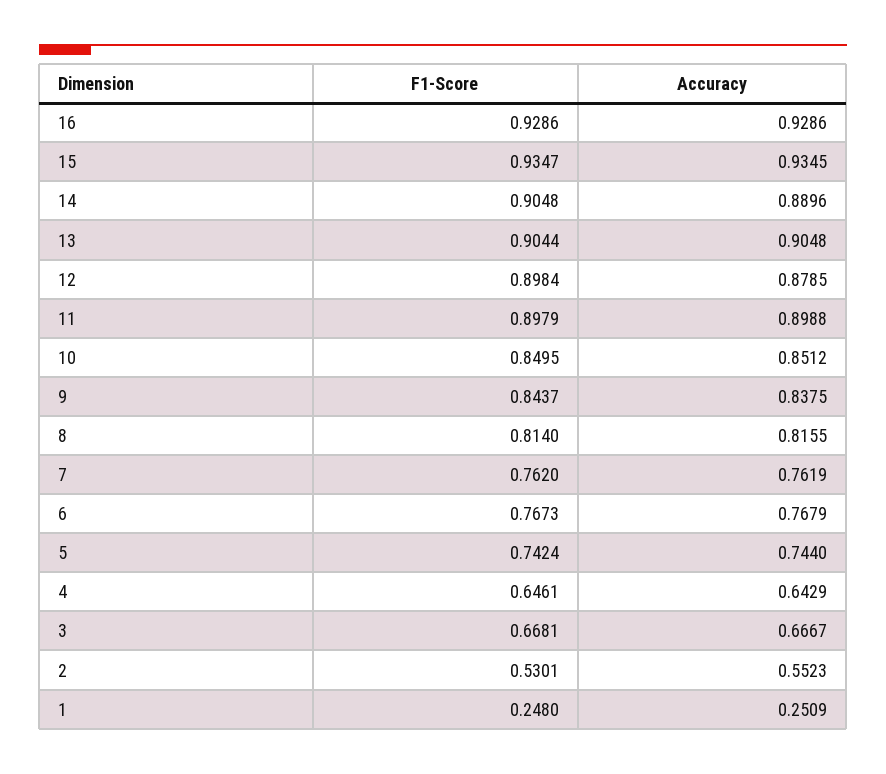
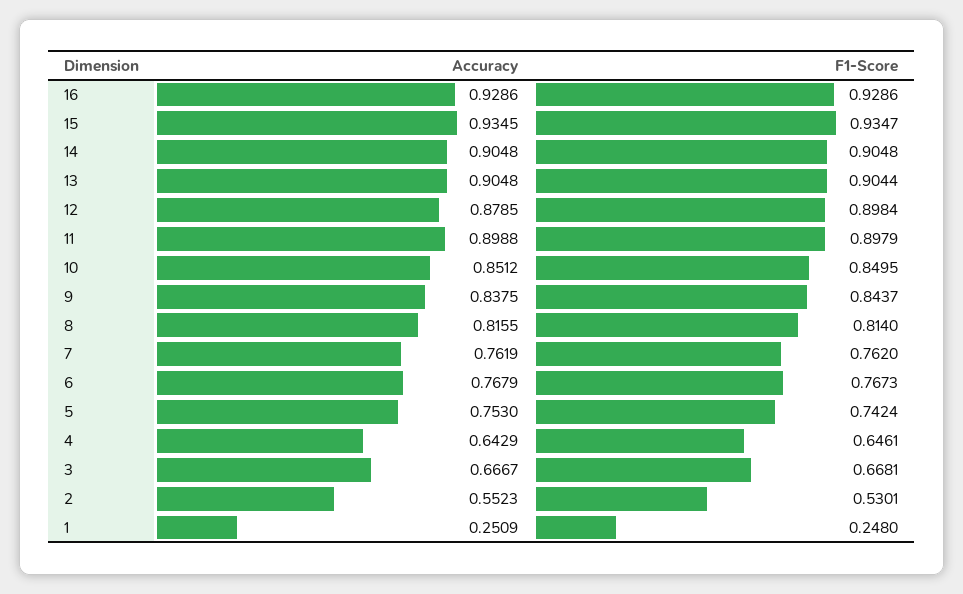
Accuracy, 14: 0.8896 -> 0.9048
Accuracy, 5: 0.744 -> 0.753

